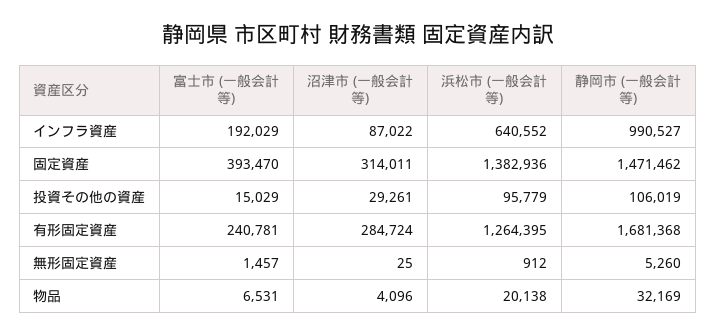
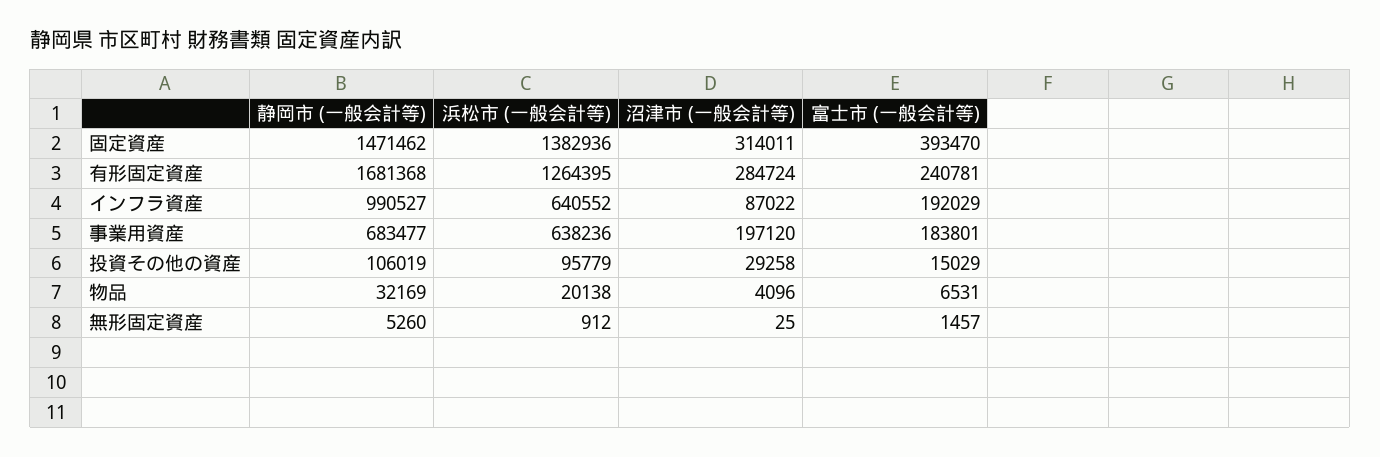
沼津市 (一般会計等), 投資その他の資産: 29261 -> 29258
静岡市 (一般会計等), 事業用資産: none -> 683477
浜松市 (一般会計等), 事業用資産: none -> 638236
沼津市 (一般会計等), 事業用資産: none -> 197120
富士市 (一般会計等), 事業用資産: none -> 183801

